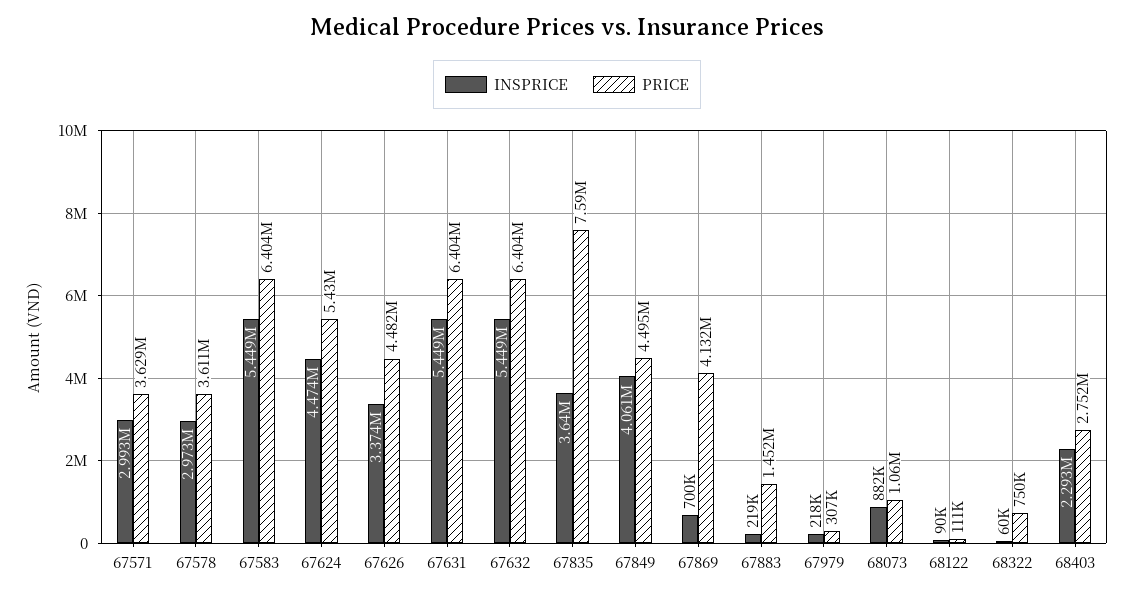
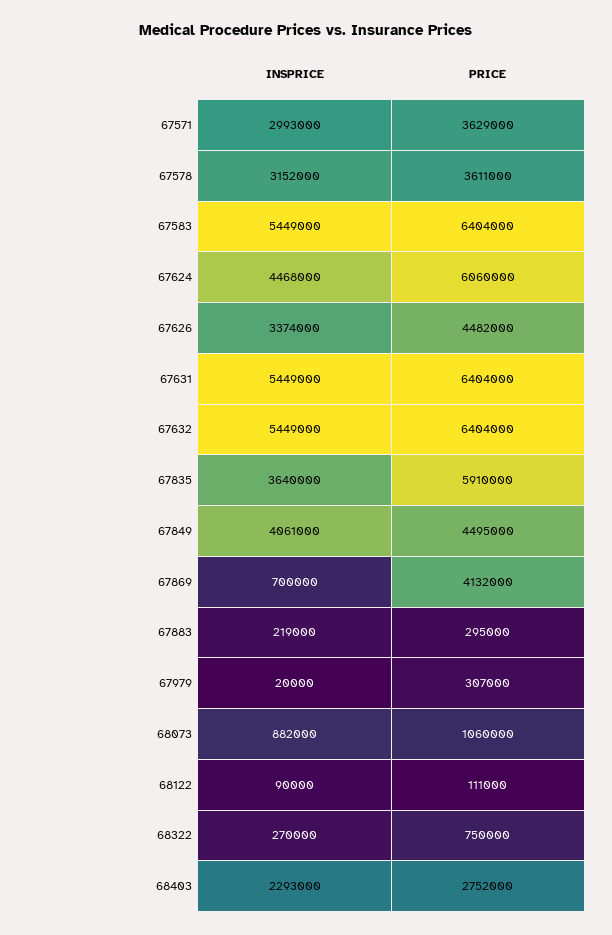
INSPRICE, 67578: 2973000 -> 3152000
INSPRICE, 67624: 4474000 -> 4468000
PRICE, 67624: 5430000 -> 6060000
PRICE, 67835: 7590000 -> 5910000
PRICE, 67883: 1452000 -> 295000
INSPRICE, 67979: 218000 -> 20000
INSPRICE, 68322: 60000 -> 270000

